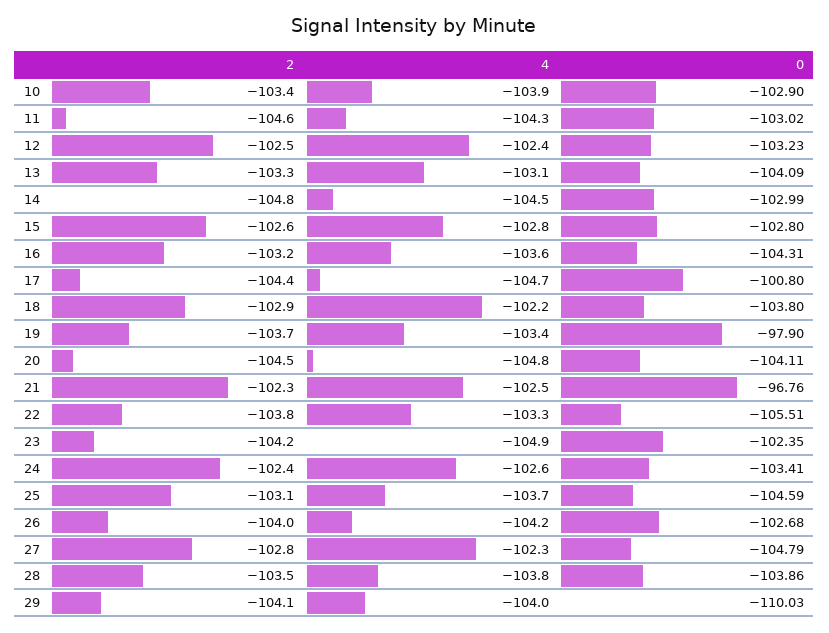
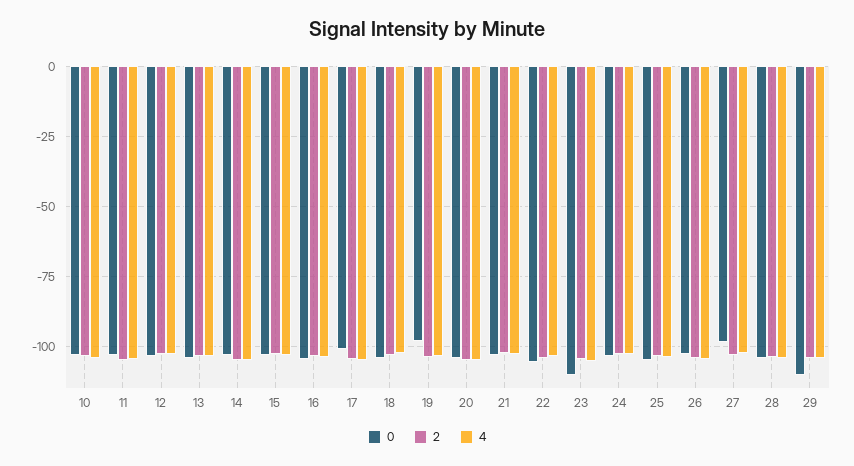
0, 21: -96.76 -> -102.5
0, 23: -102.35 -> -110
0, 27: -104.79 -> -97.5

